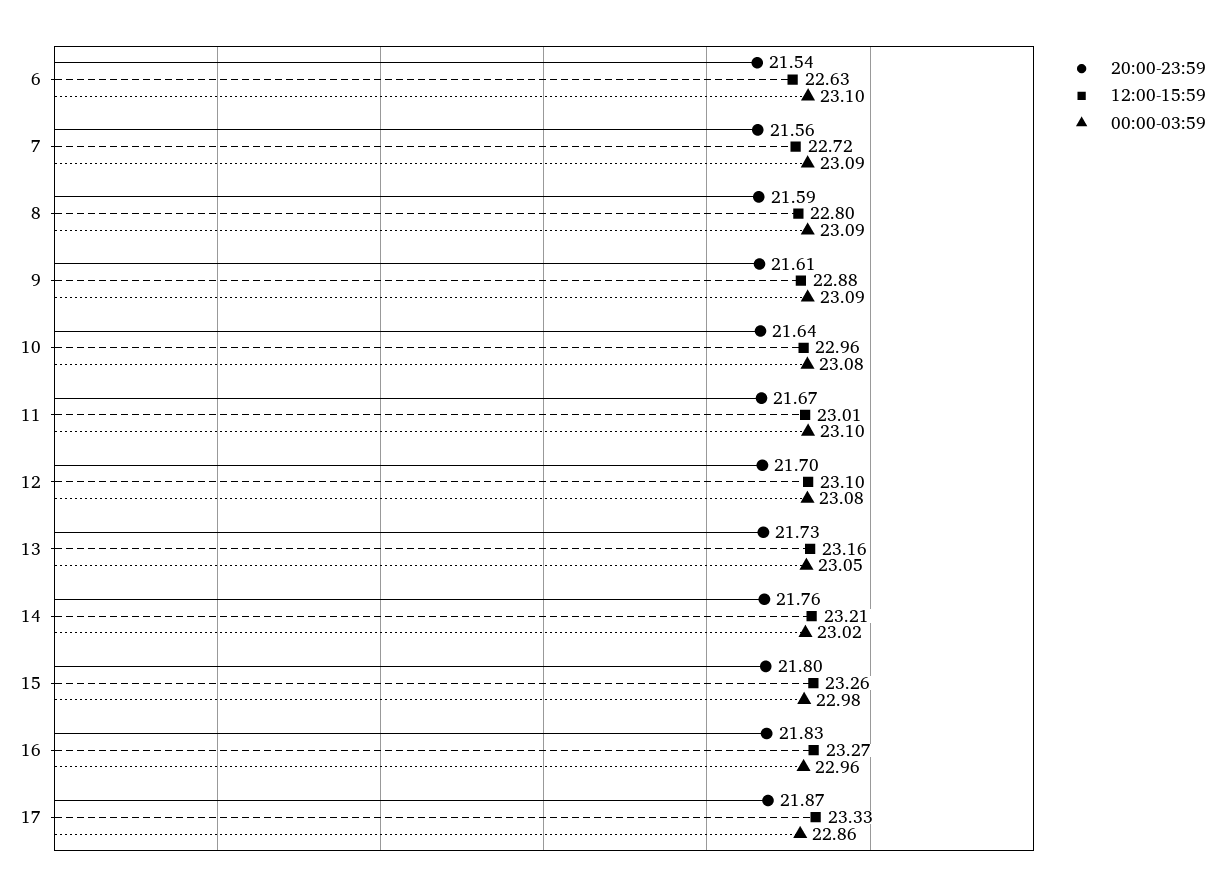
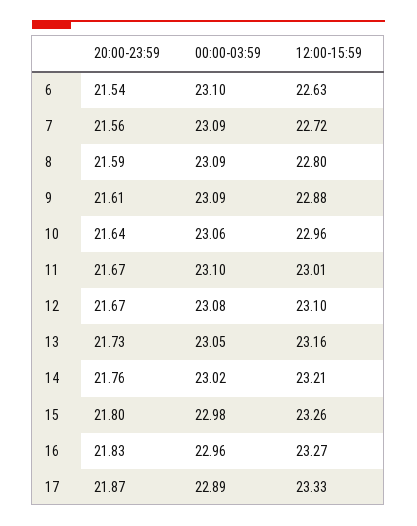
00:00-03:59, 10: 23.08 -> 23.06
20:00-23:59, 12: 21.7 -> 21.67
00:00-03:59, 17: 22.86 -> 22.89

